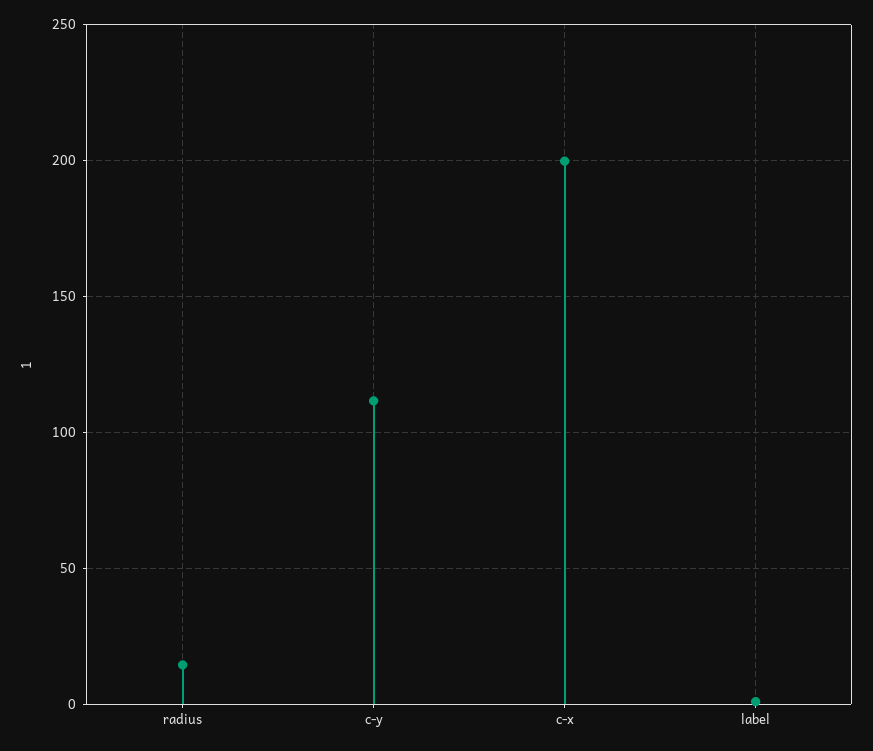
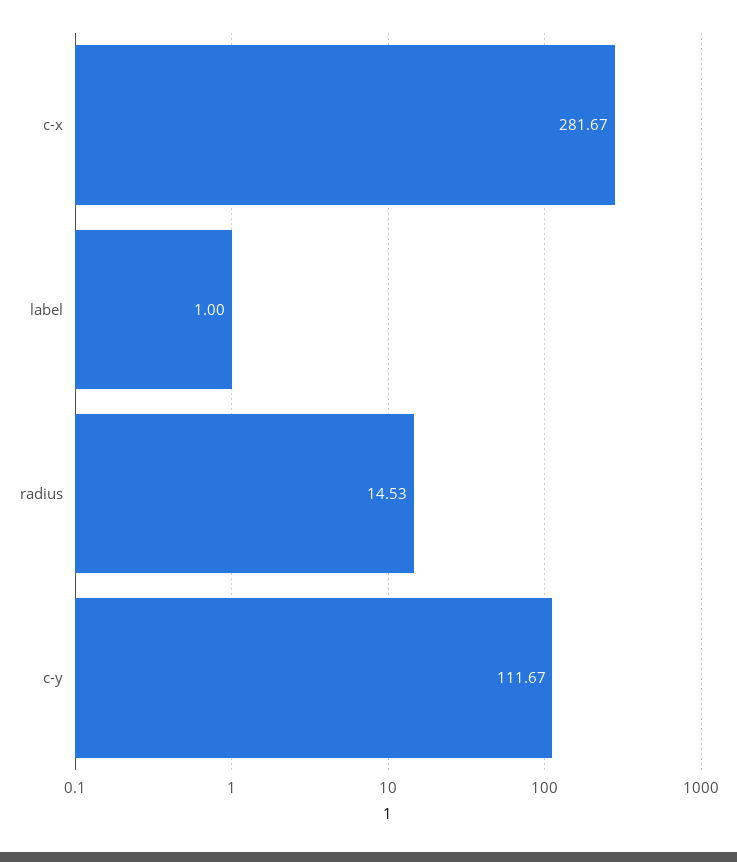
c-x: 200 -> 281.67

